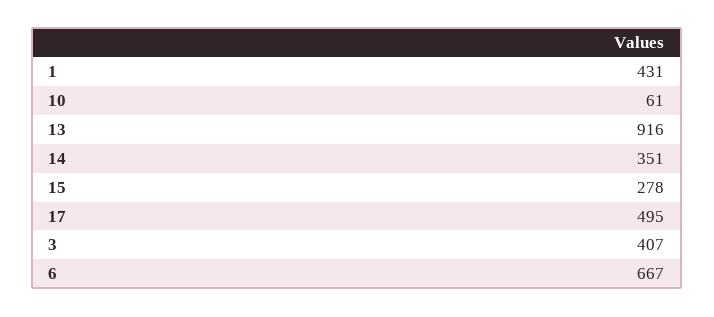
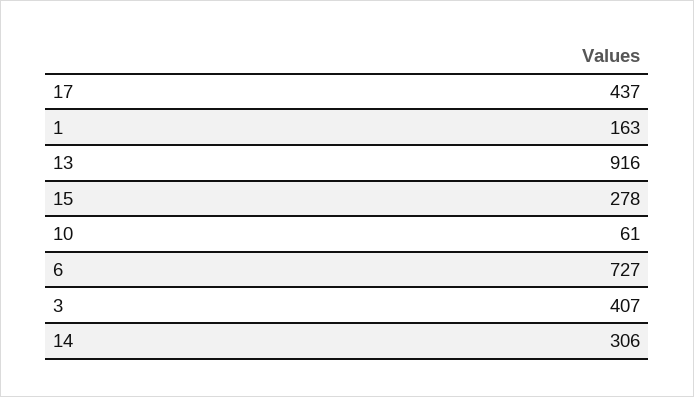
1: 431 -> 163
14: 351 -> 306
17: 495 -> 437
6: 667 -> 727

